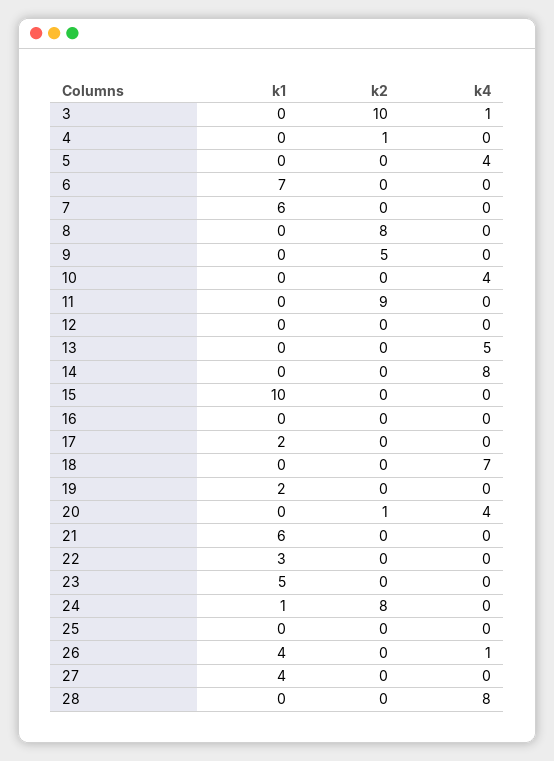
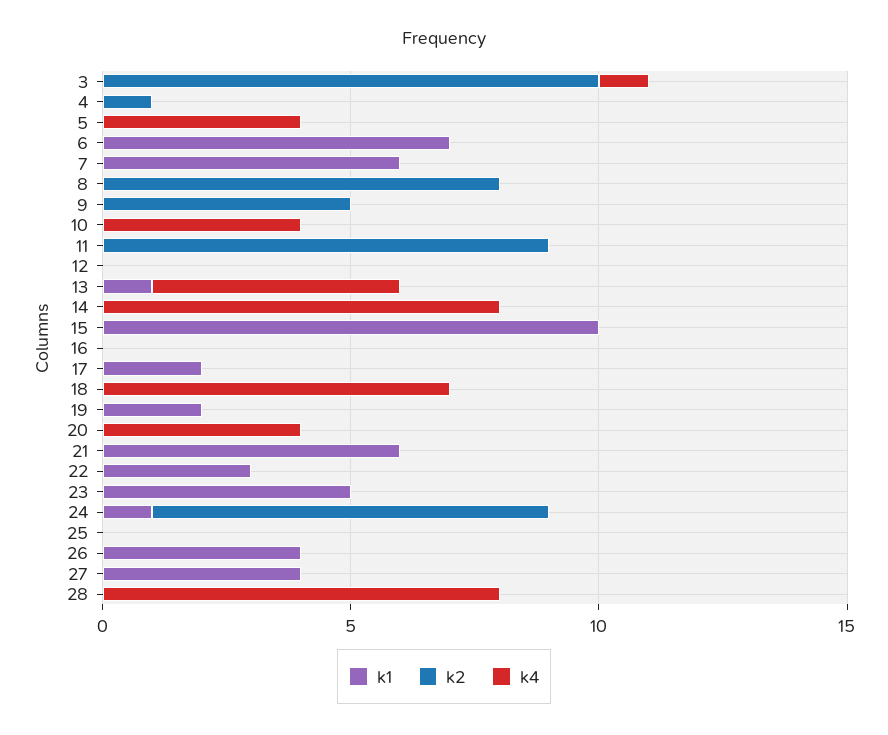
k1, 13: 0 -> 1
k2, 20: 1 -> 0
k4, 26: 1 -> 0

